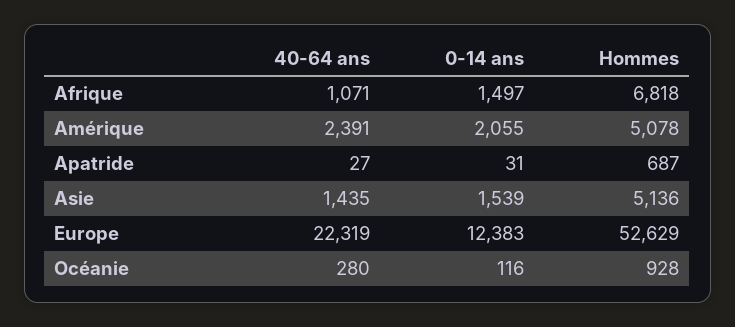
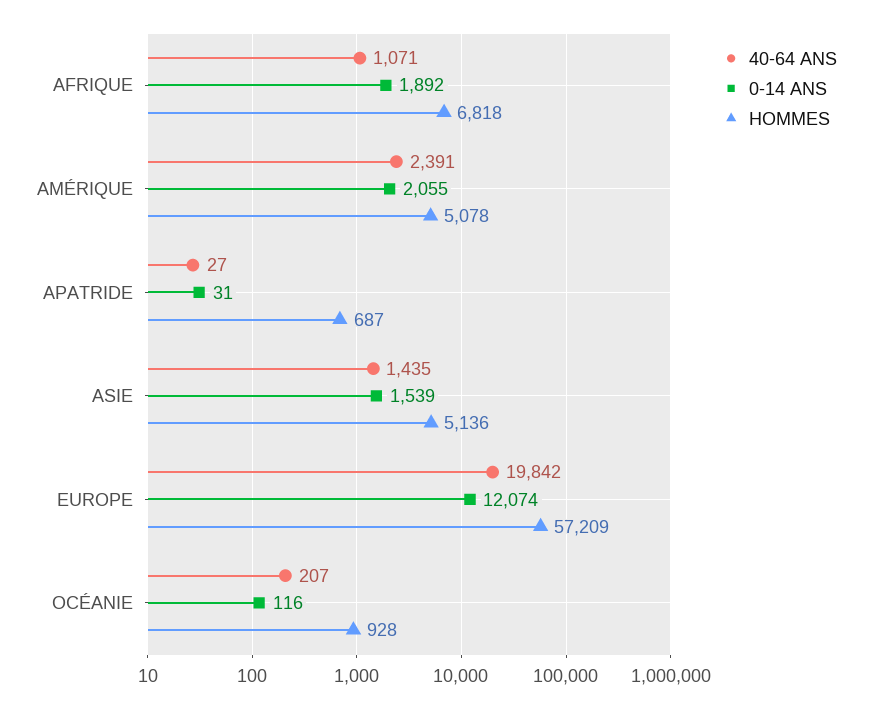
0-14 ans, Afrique: 1497 -> 1892
40-64 ans, Europe: 22319 -> 19842
0-14 ans, Europe: 12383 -> 12074
Hommes, Europe: 52629 -> 57209
40-64 ans, Océanie: 280 -> 207

